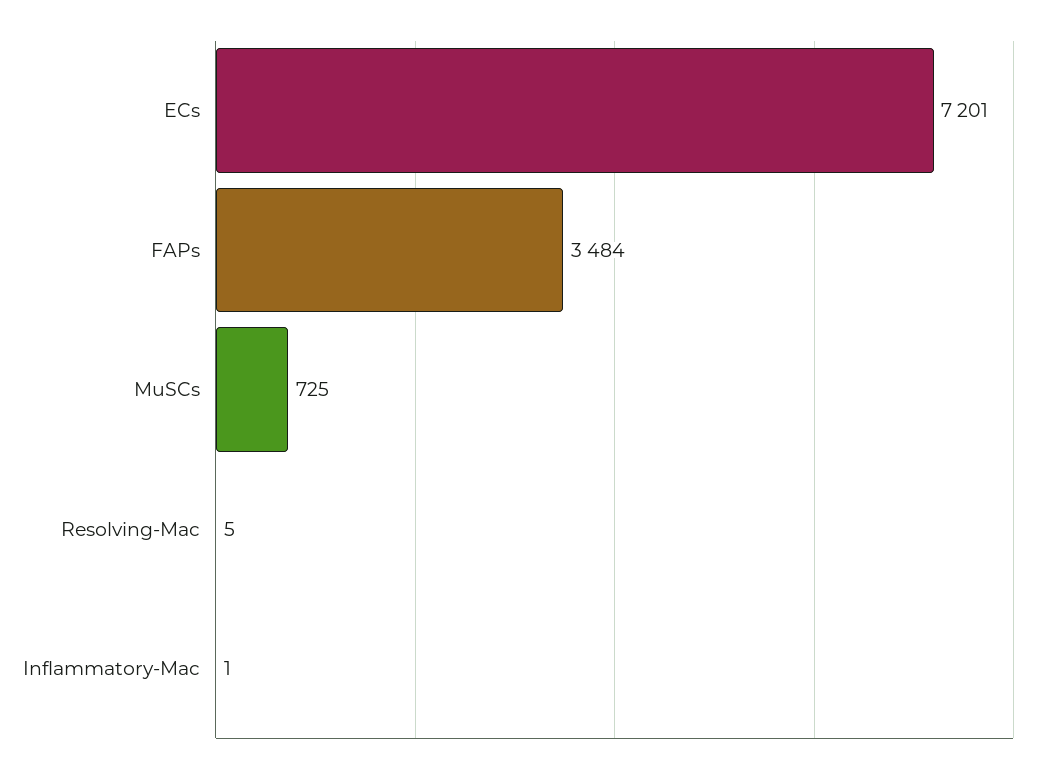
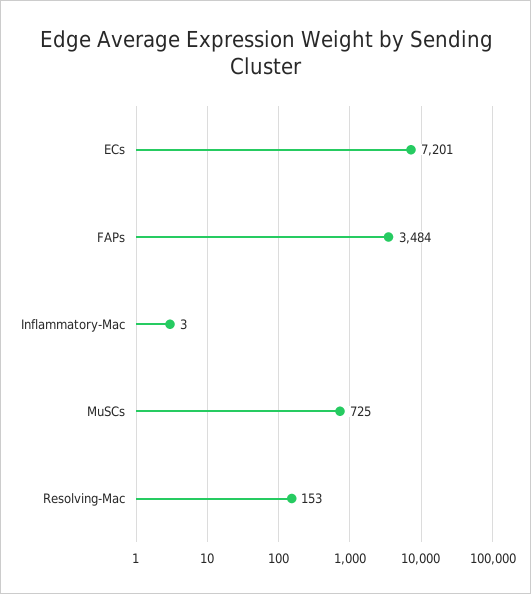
Resolving-Mac: 5 -> 153
Inflammatory-Mac: 1 -> 3

